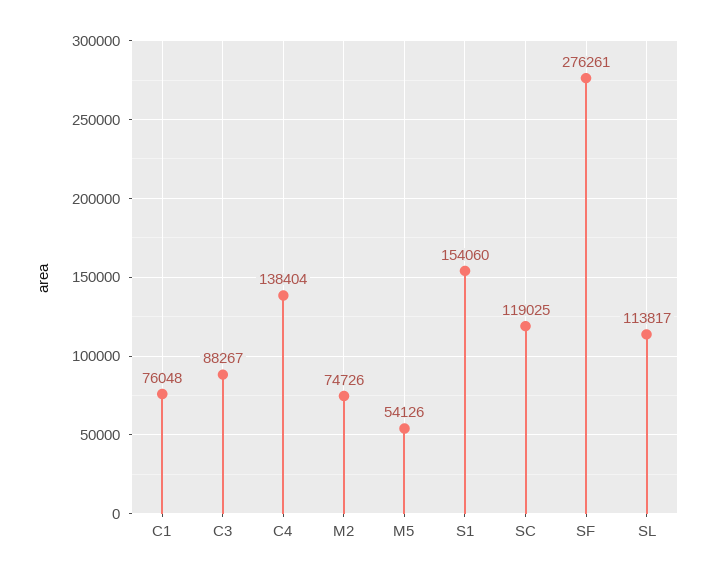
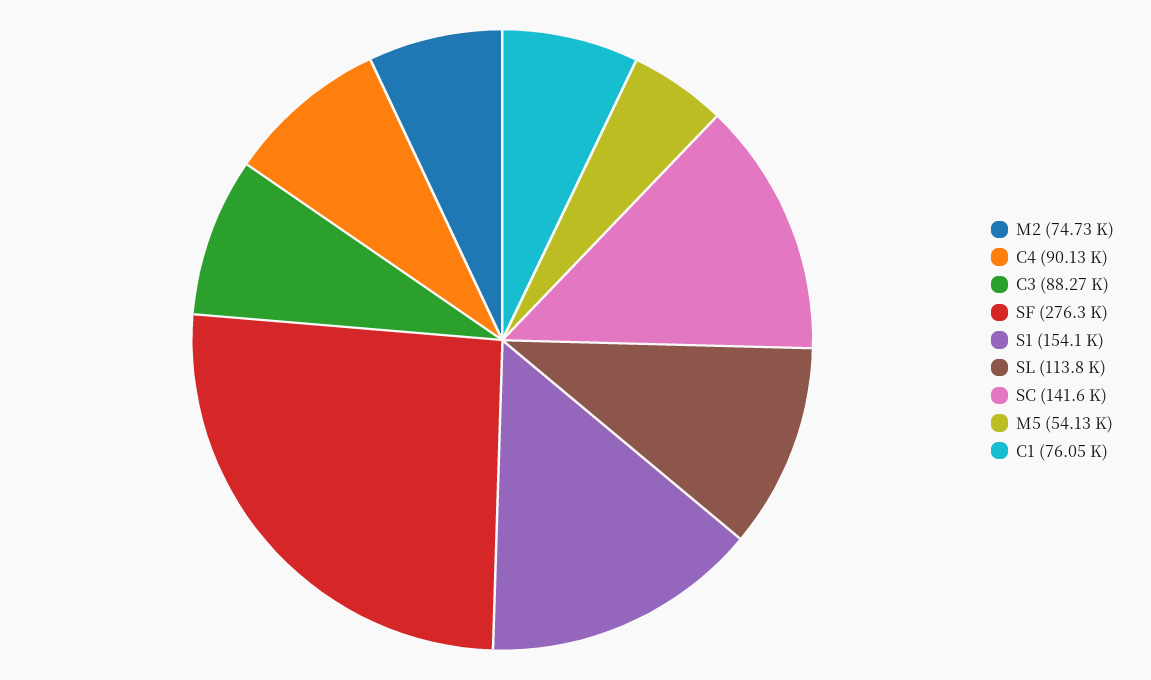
C4: 138404 -> 90130
SC: 119025 -> 141600

